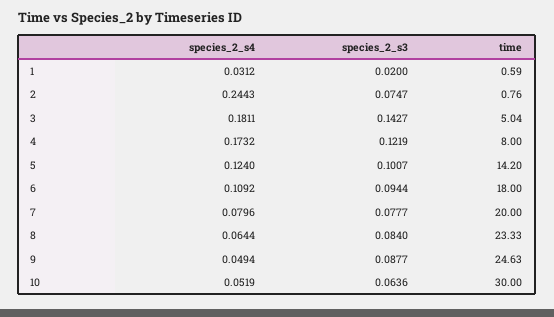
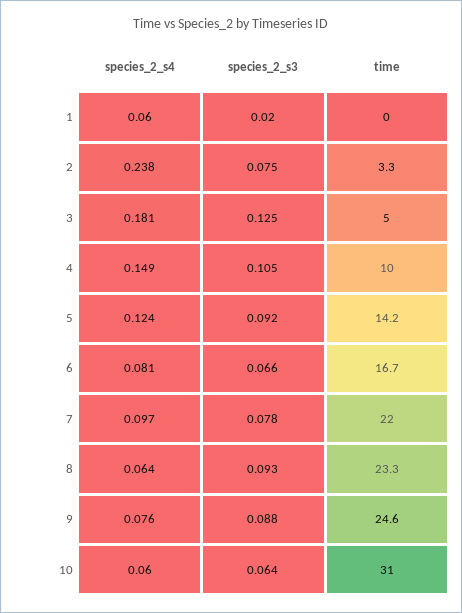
species_2_s4, 1: 0.0312 -> 0.06
time, 1: 0.59 -> 0
species_2_s4, 2: 0.2443 -> 0.238
time, 2: 0.76 -> 3.3
species_2_s3, 3: 0.1427 -> 0.125
species_2_s4, 4: 0.1732 -> 0.149
species_2_s3, 4: 0.1219 -> 0.105
time, 4: 8 -> 10
species_2_s3, 5: 0.1007 -> 0.092
species_2_s4, 6: 0.1092 -> 0.081
species_2_s3, 6: 0.0944 -> 0.066
time, 6: 18 -> 16.7
species_2_s4, 7: 0.0796 -> 0.097
time, 7: 20 -> 22
species_2_s3, 8: 0.084 -> 0.093
species_2_s4, 9: 0.0494 -> 0.076
species_2_s4, 10: 0.0519 -> 0.06
time, 10: 30 -> 31

